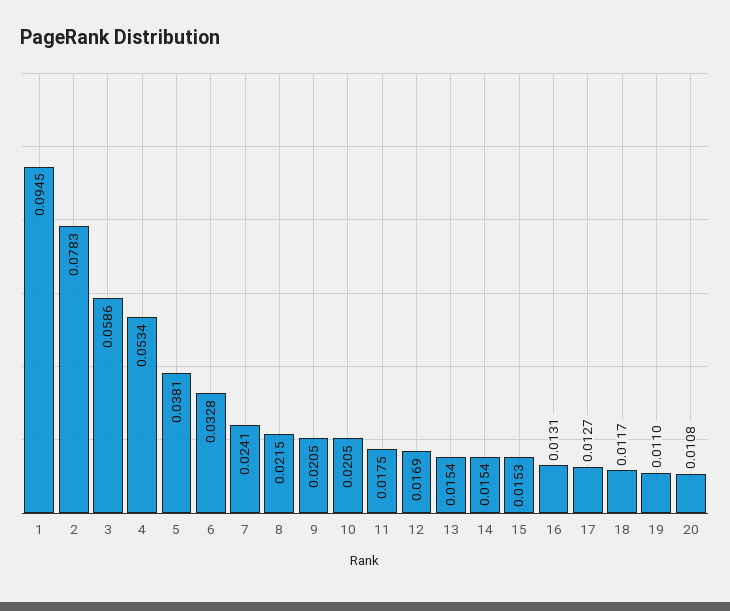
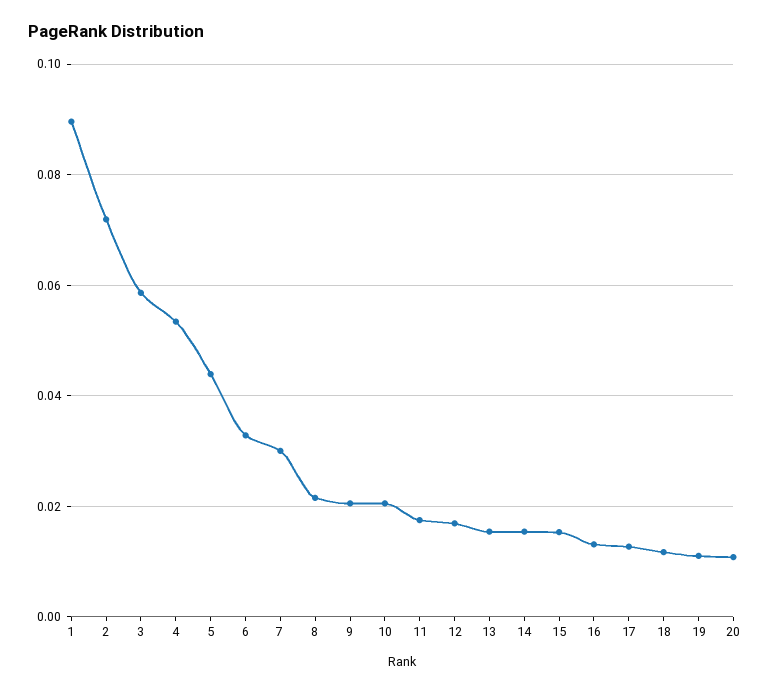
1: 0.0945 -> 0.09
2: 0.0783 -> 0.072
5: 0.0381 -> 0.044
7: 0.0241 -> 0.03

